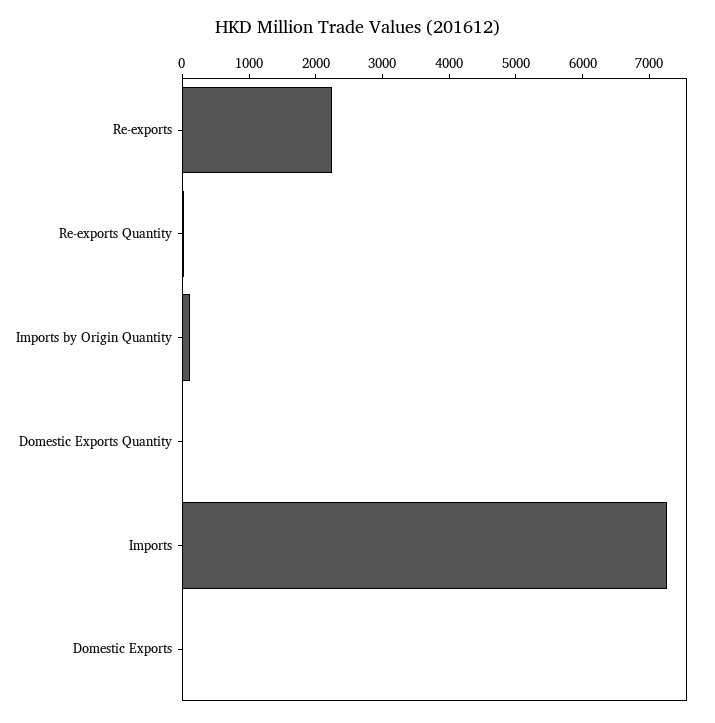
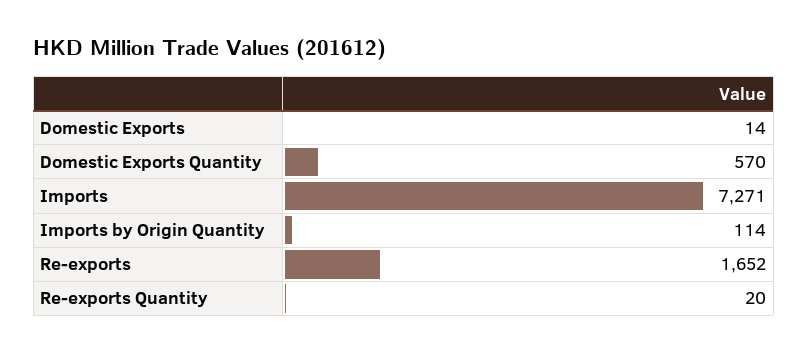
Re-exports: 2200 -> 1652
Domestic Exports Quantity: 0 -> 570

